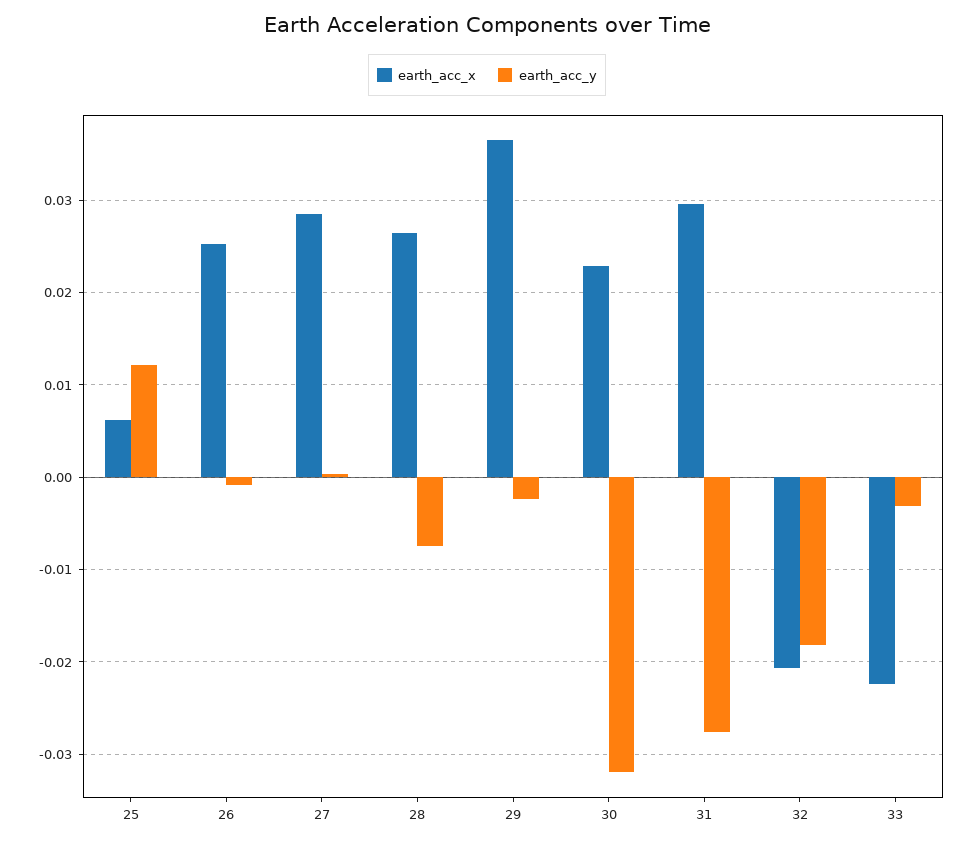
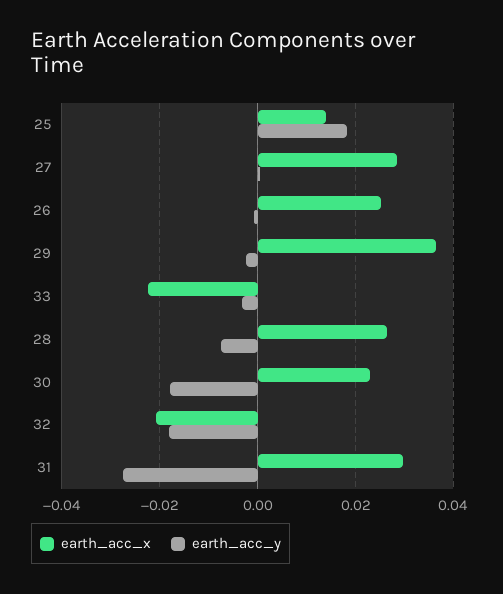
earth_acc_x, 25: 0.006 -> 0.014
earth_acc_y, 25: 0.012 -> 0.018
earth_acc_y, 30: -0.032 -> -0.018

